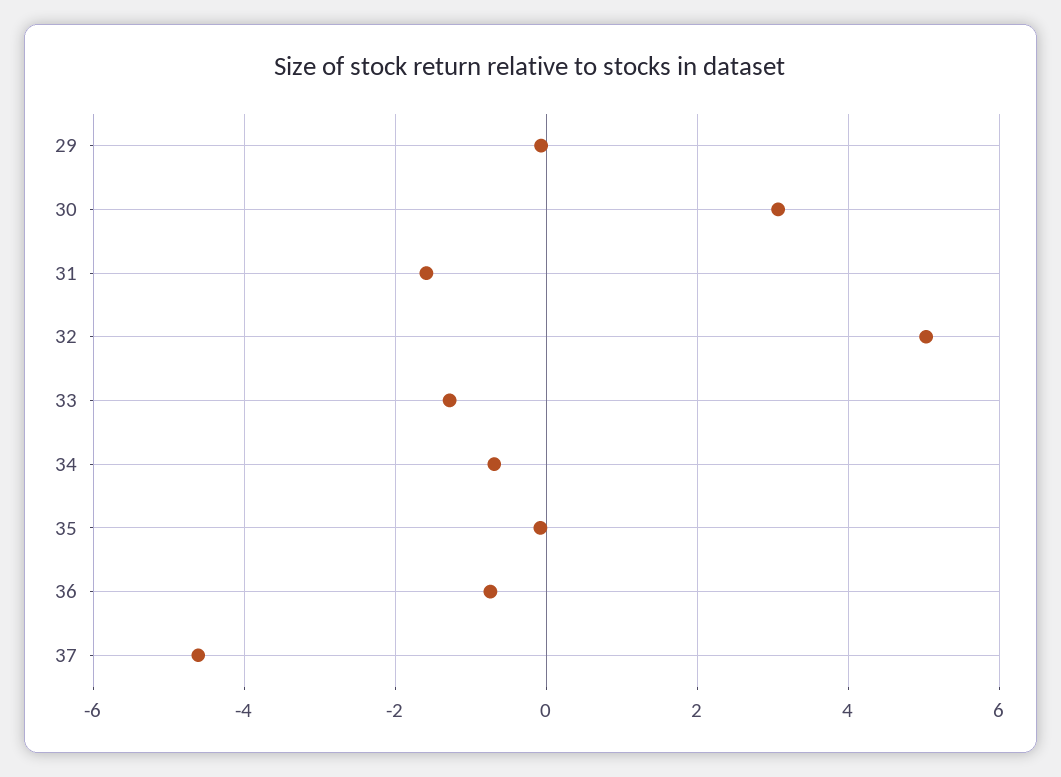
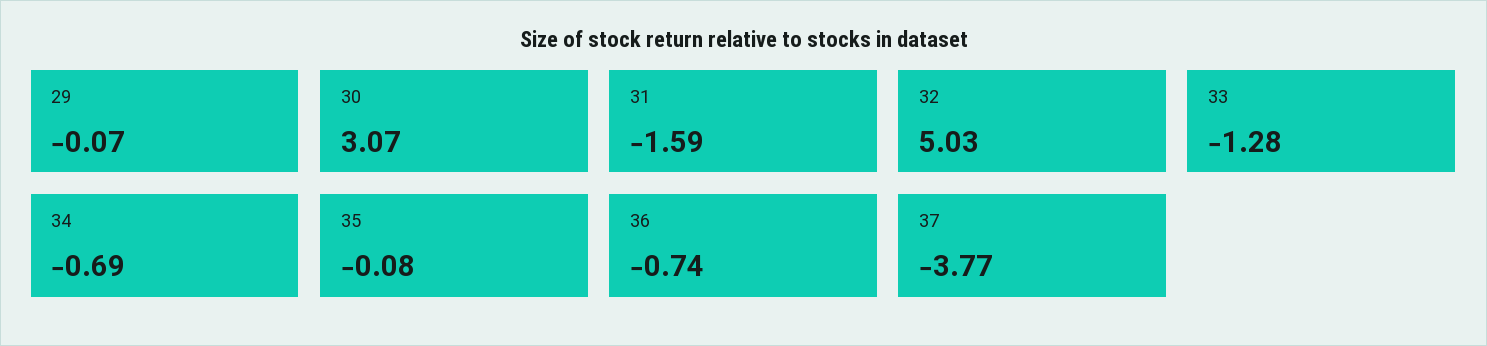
37: -4.6 -> -3.77

